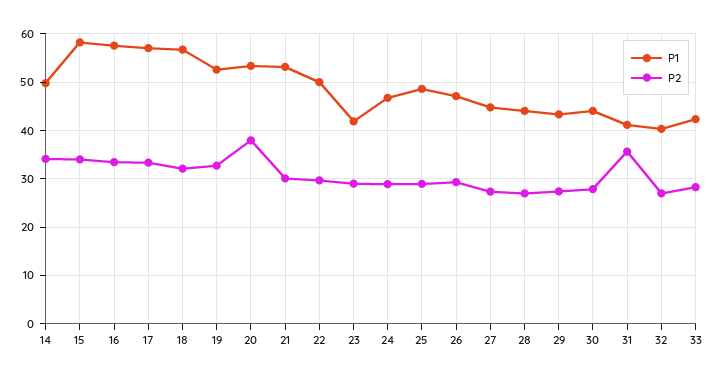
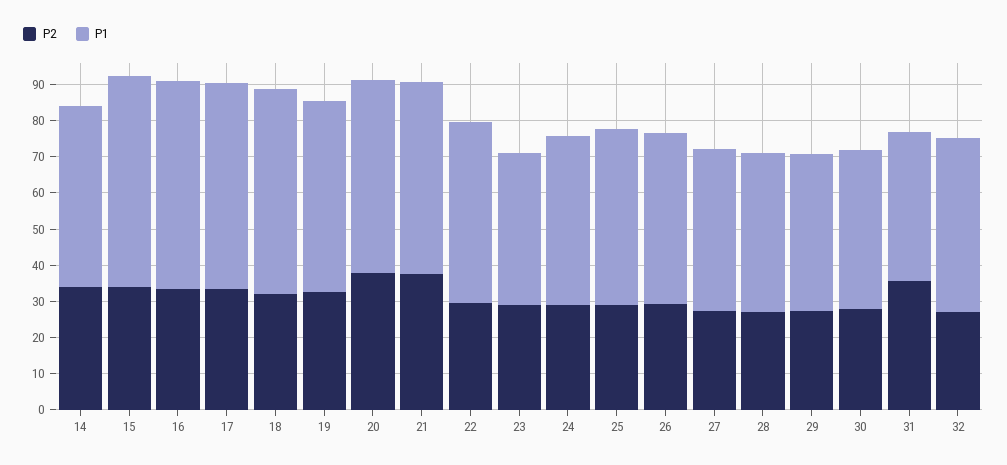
P2, 21: 30 -> 37.5
P1, 32: 40 -> 47.5
P1, 33: 42 -> none
P2, 33: 28 -> none

